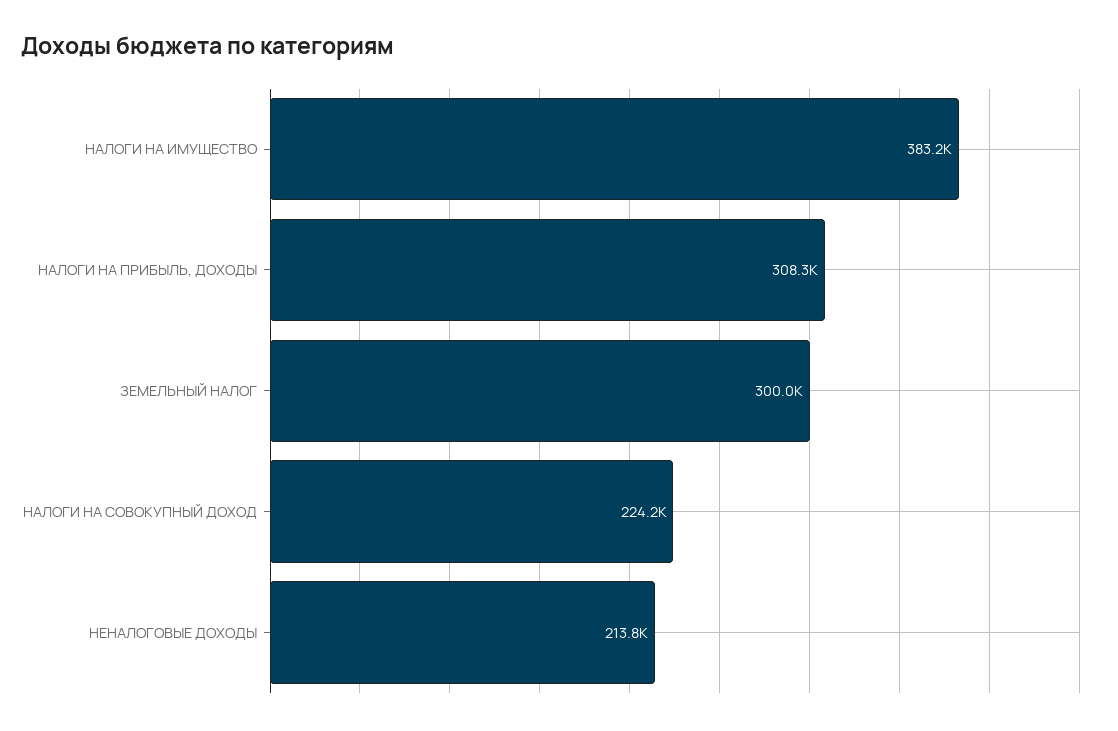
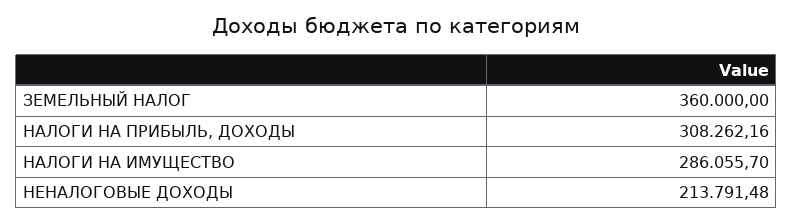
НАЛОГИ НА ИМУЩЕСТВО: 383200 -> 286055.7
ЗЕМЕЛЬНЫЙ НАЛОГ: 300000 -> 360000
НАЛОГИ НА СОВОКУПНЫЙ ДОХОД: 224200 -> none

